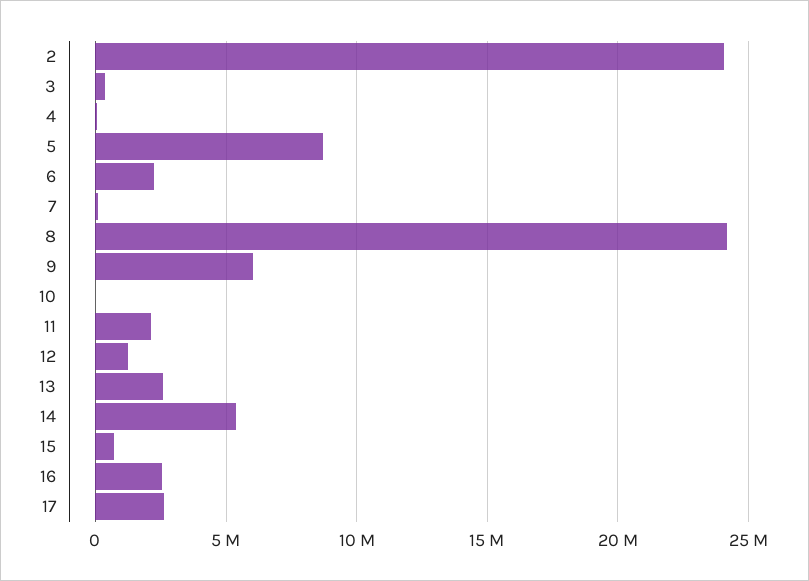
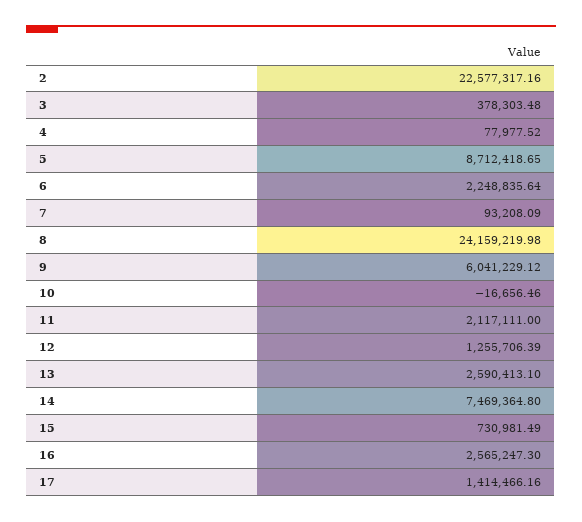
2: 24000000 -> 22577317.16
14: 5500000 -> 7469364.8
17: 2500000 -> 1414466.16

